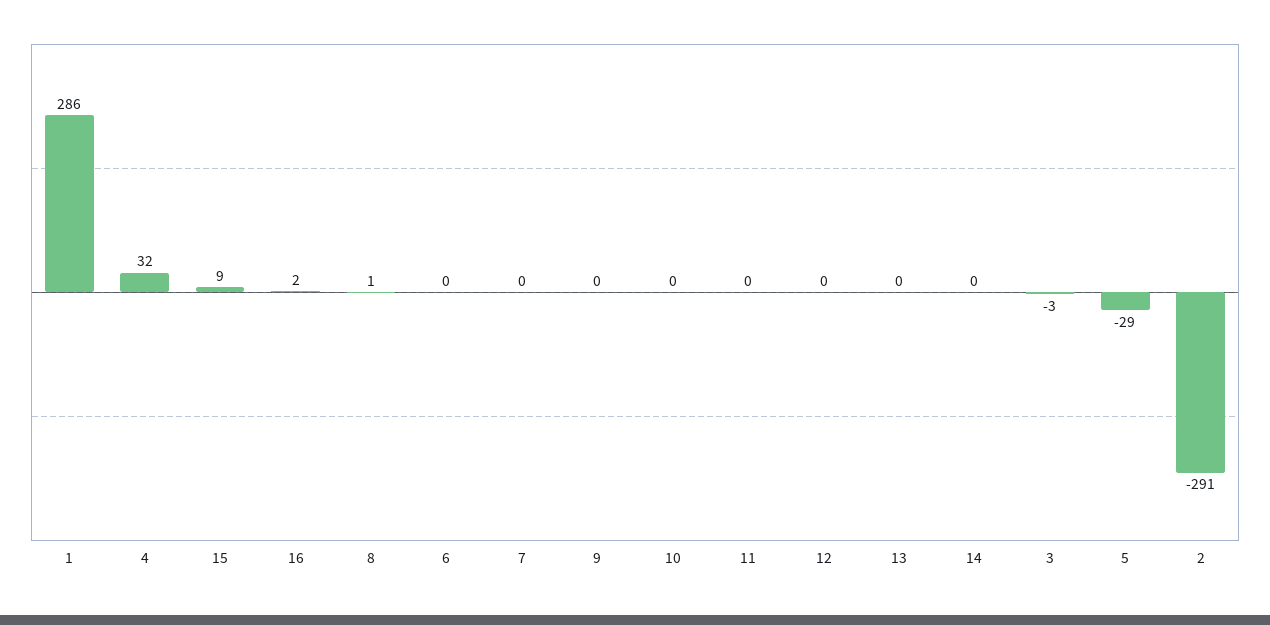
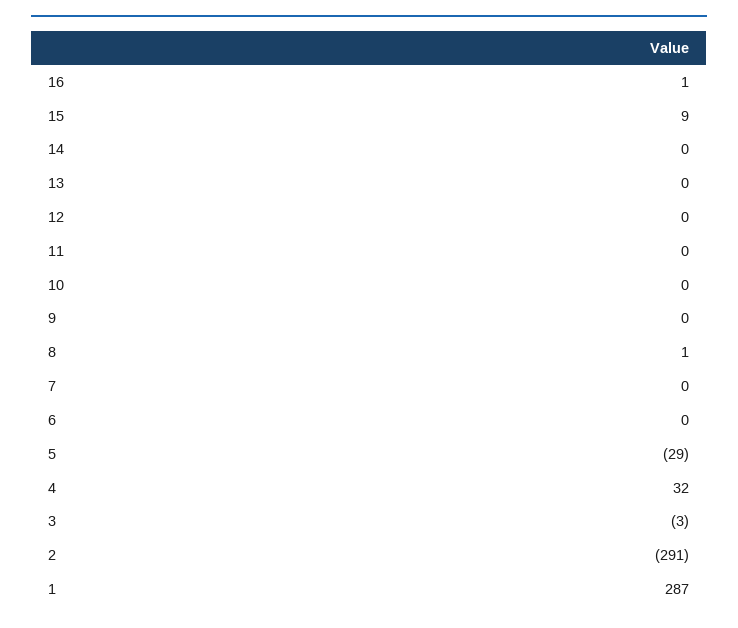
1: 286 -> 287
16: 2 -> 1

